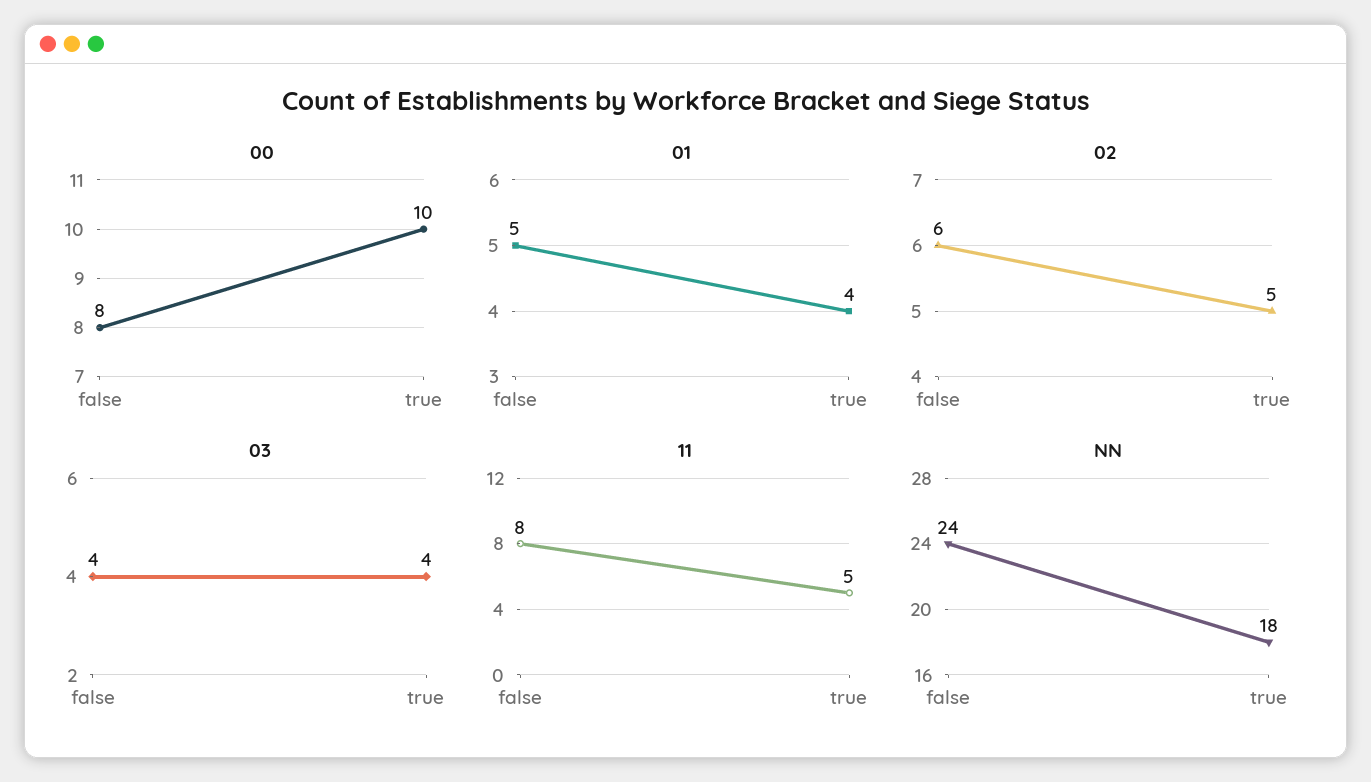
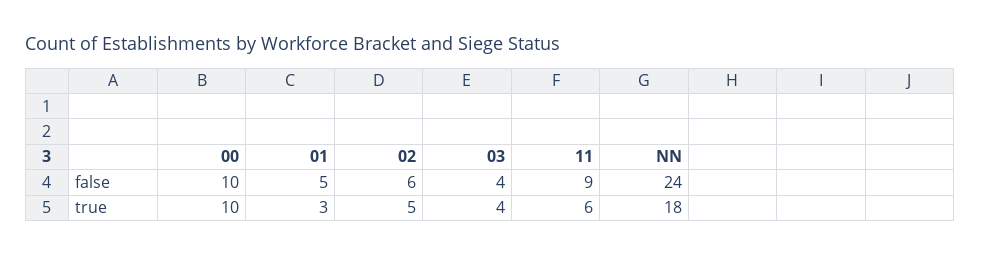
00, false: 8 -> 10
01, true: 4 -> 3
11, false: 8 -> 9
11, true: 5 -> 6

